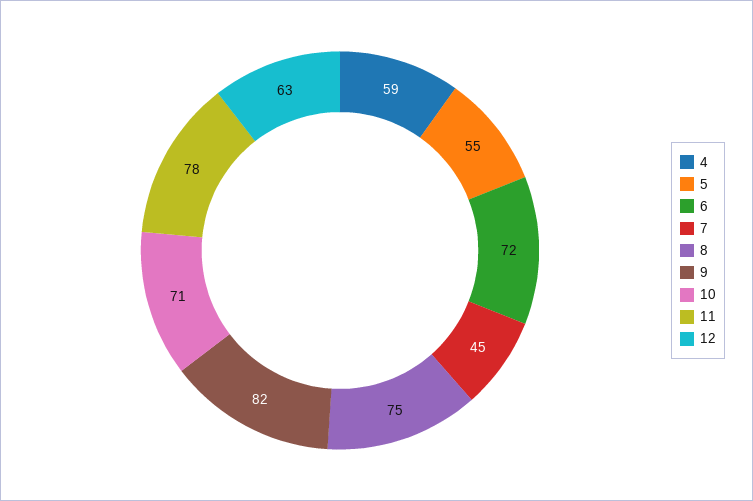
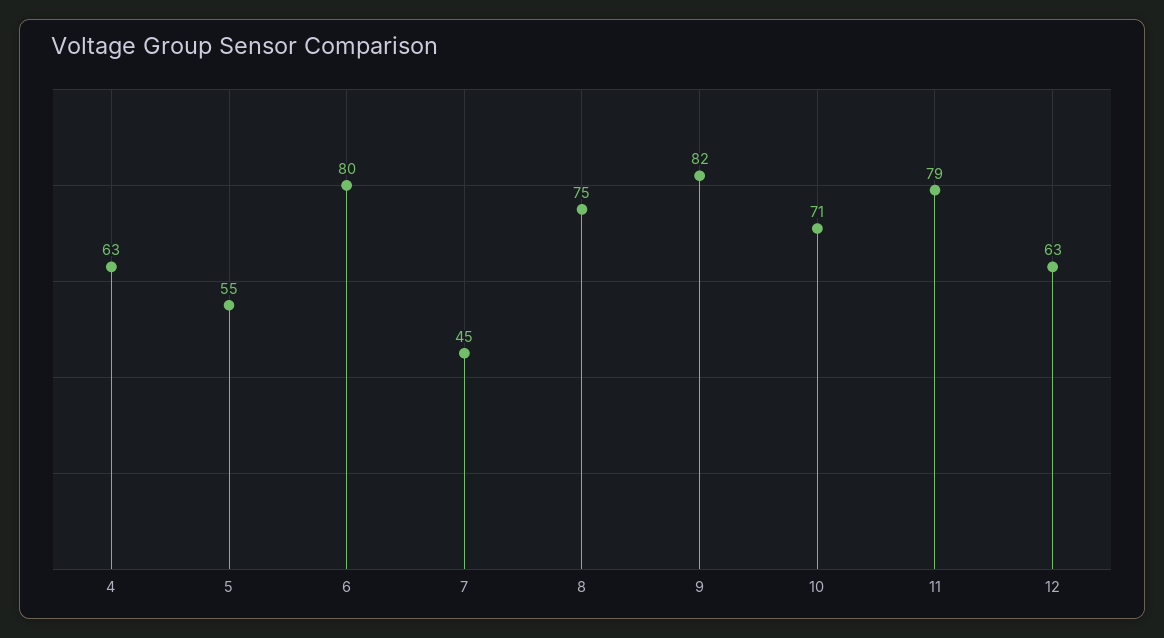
4: 59 -> 63
6: 72 -> 80
11: 78 -> 79

